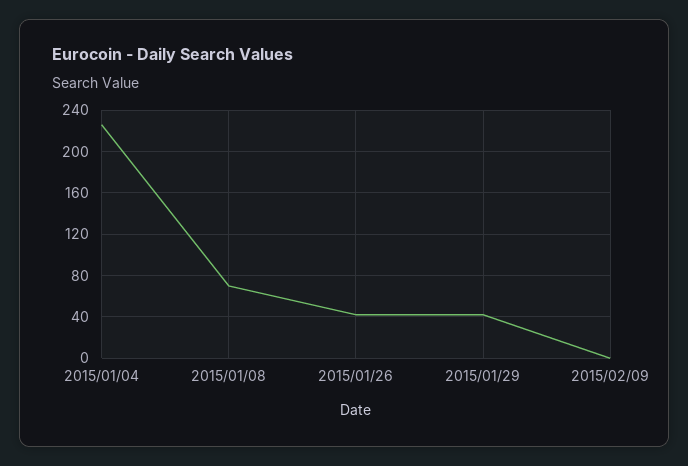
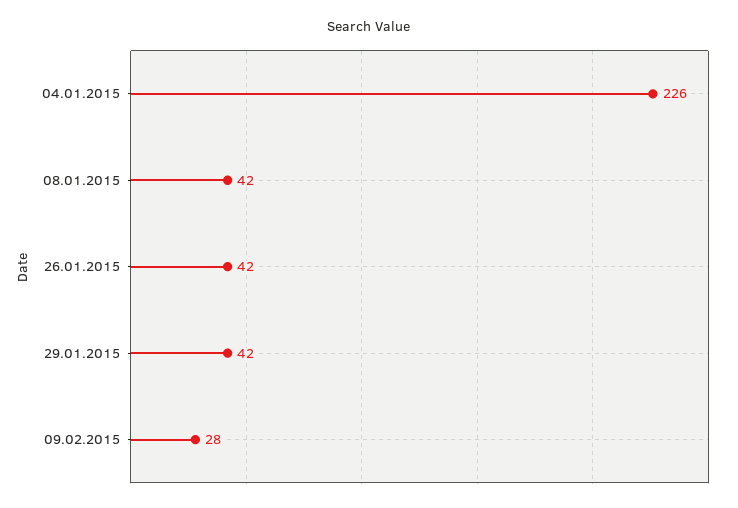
2015/01/08: 70 -> 42
2015/02/09: 0 -> 28

